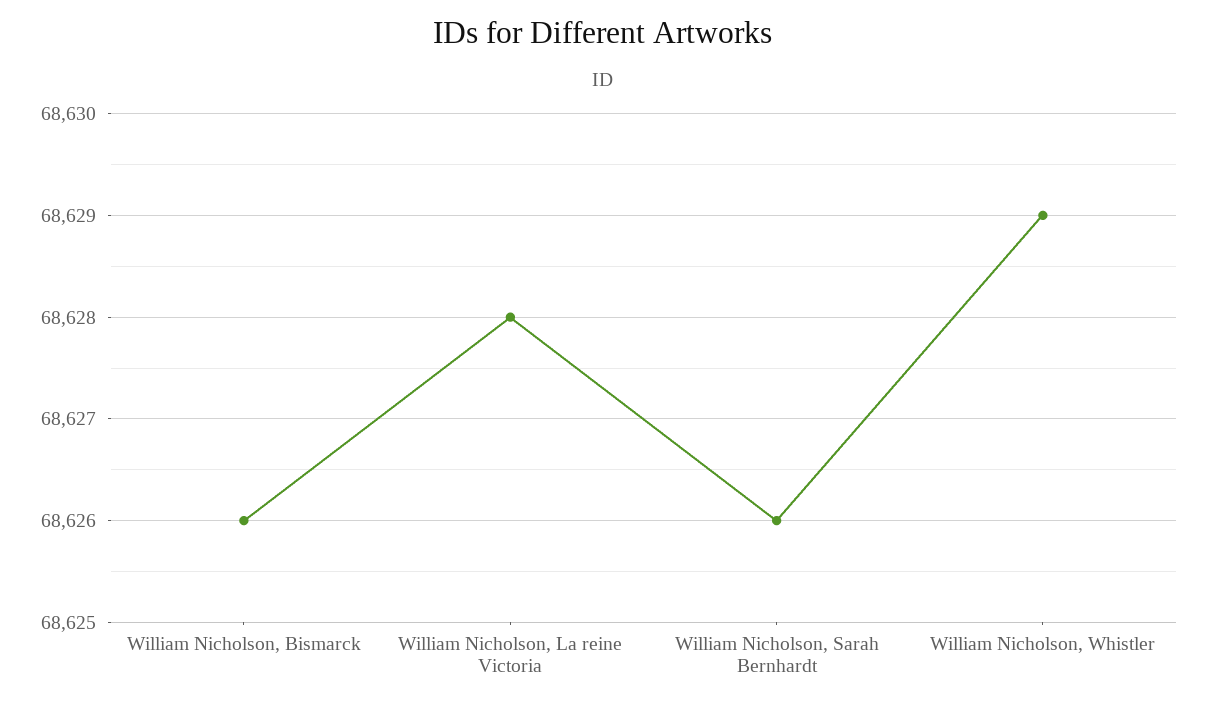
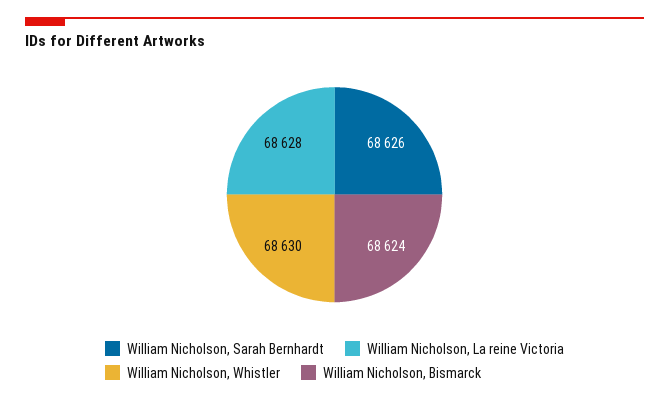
William Nicholson, Bismarck: 68626 -> 68624
William Nicholson, Whistler: 68629 -> 68630

